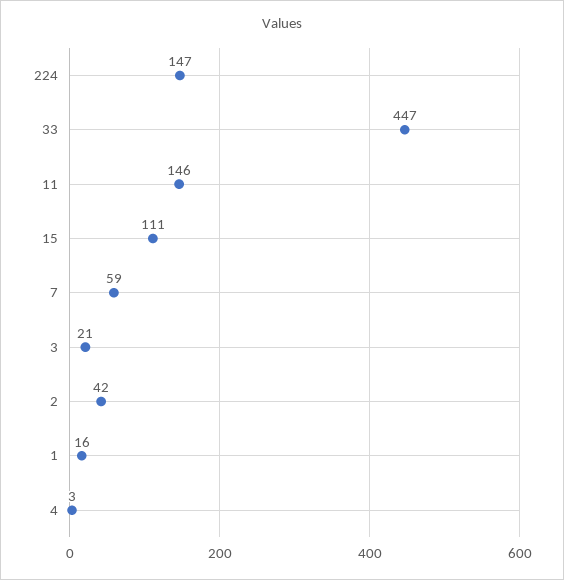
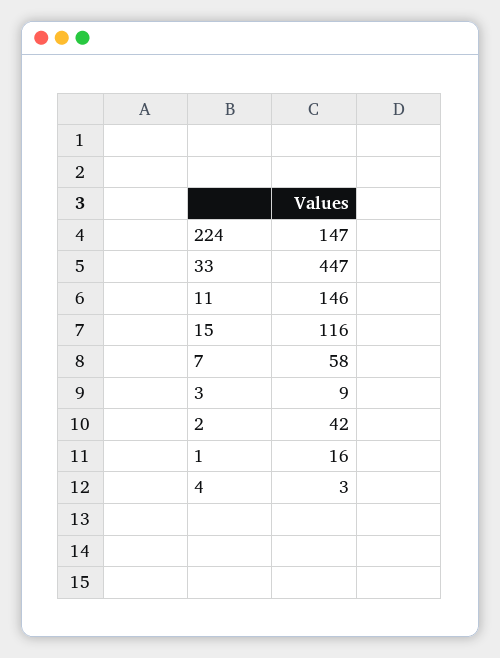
15: 111 -> 116
7: 59 -> 58
3: 21 -> 9

